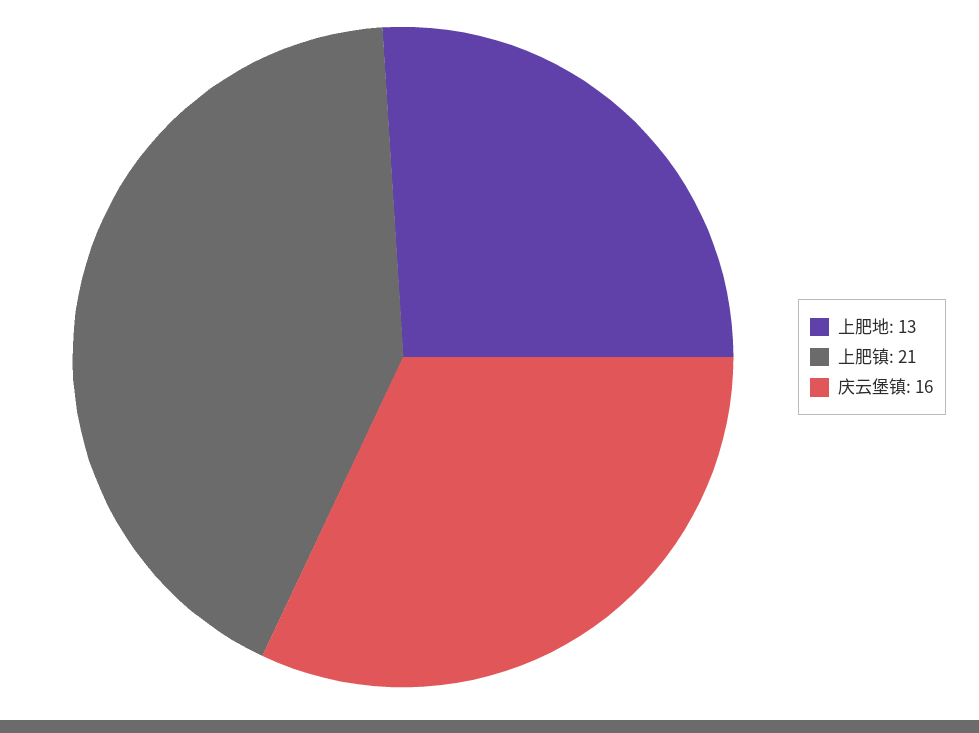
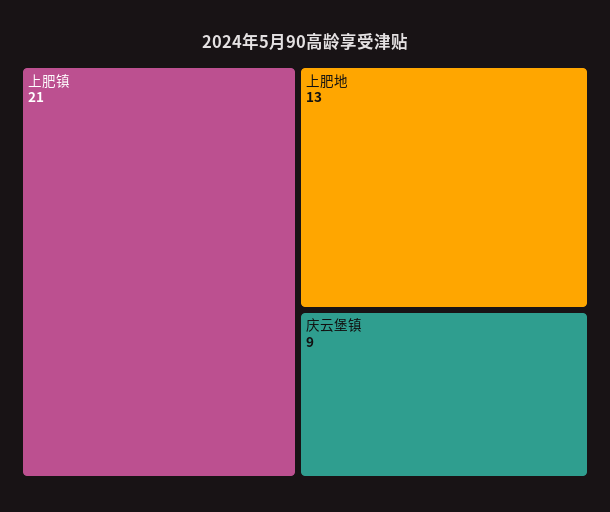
庆云堡镇: 16 -> 9

